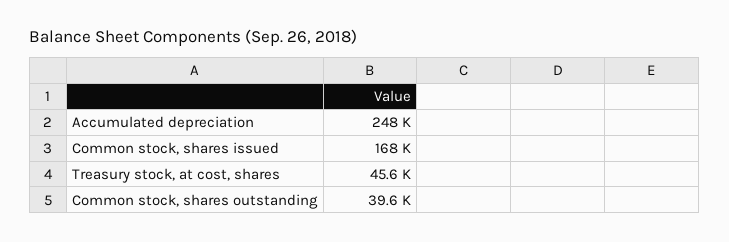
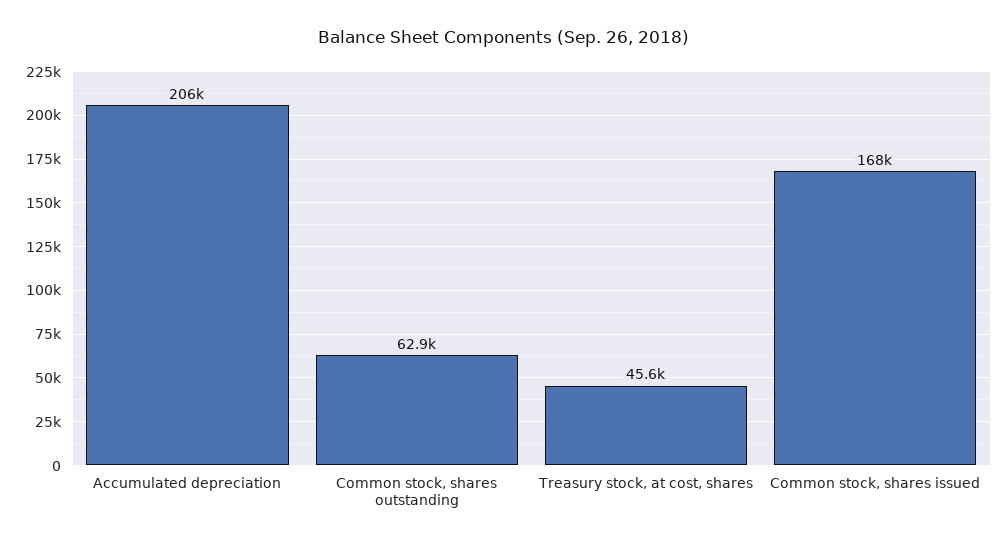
Accumulated depreciation: 248000 -> 206000
Common stock, shares outstanding: 39600 -> 62900

